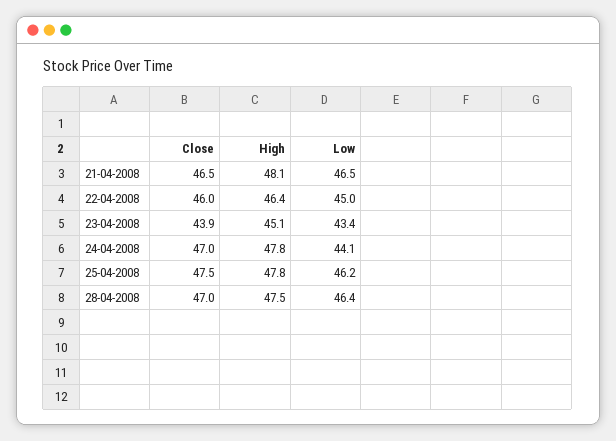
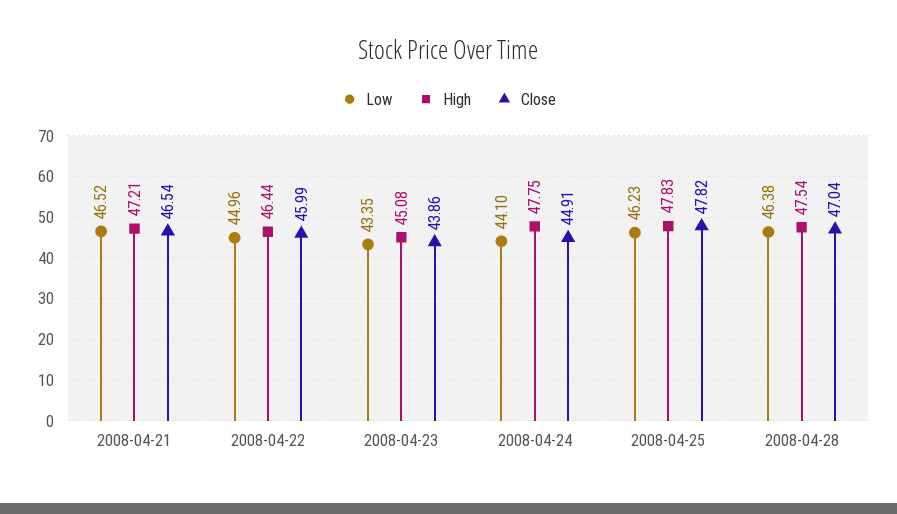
High, 21-04-2008: 48.1 -> 47.21
Close, 24-04-2008: 47 -> 44.91
Close, 25-04-2008: 47.5 -> 47.82

